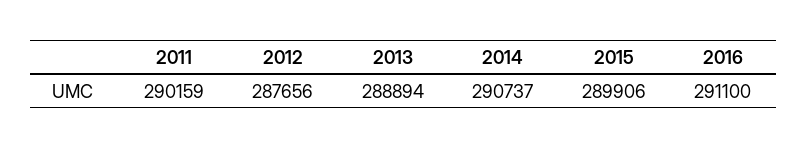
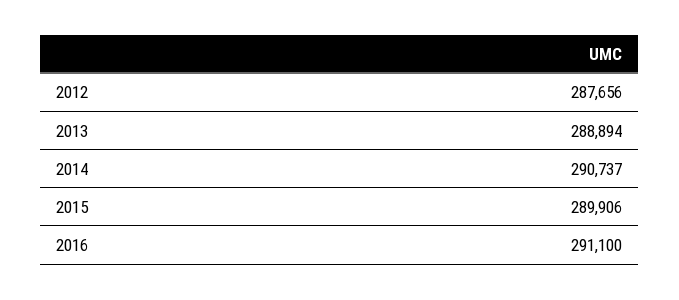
2011: 290159 -> none

